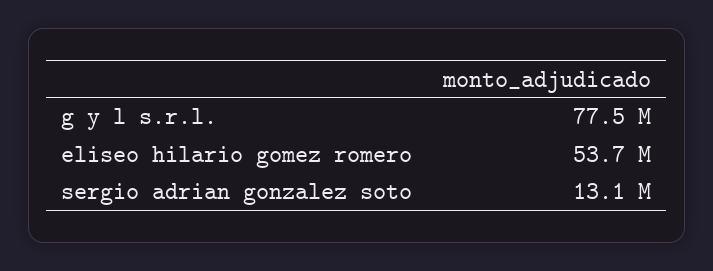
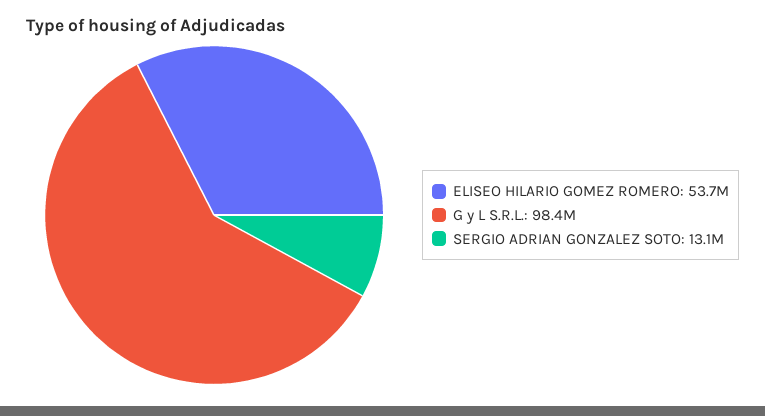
g y l s.r.l.: 77500000 -> 98400000

